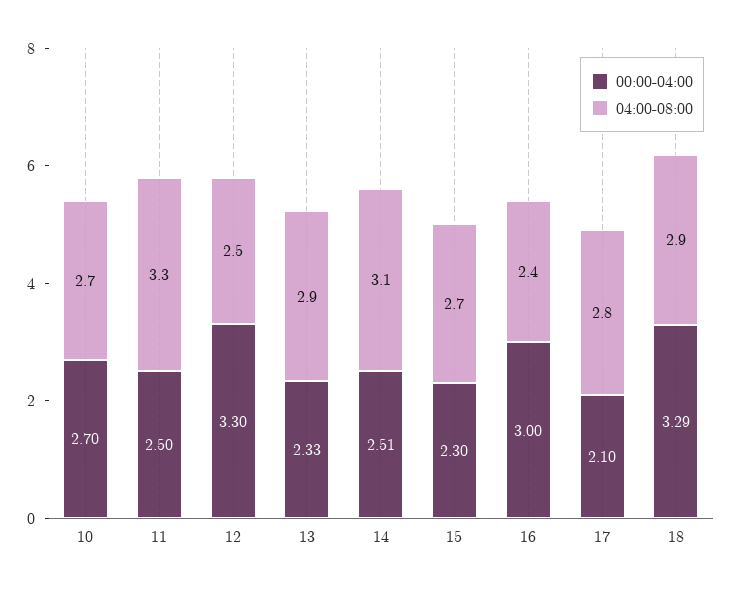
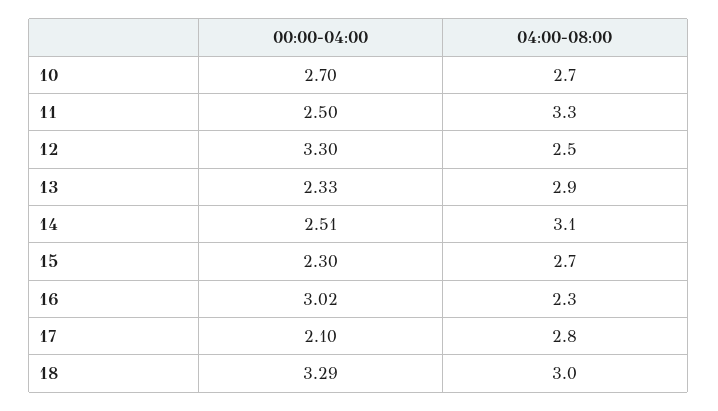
00:00-04:00, 16: 3 -> 3.02
04:00-08:00, 16: 2.4 -> 2.3
04:00-08:00, 18: 2.9 -> 3

